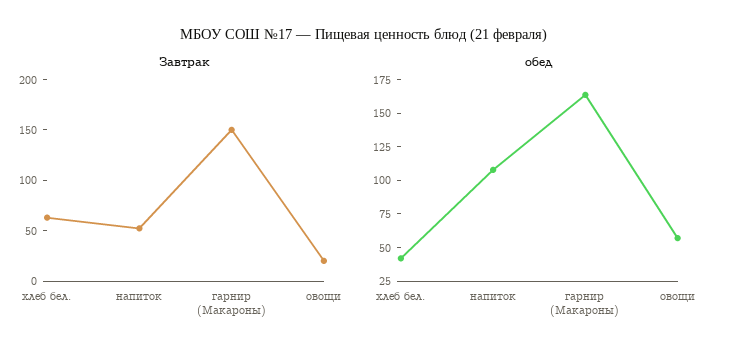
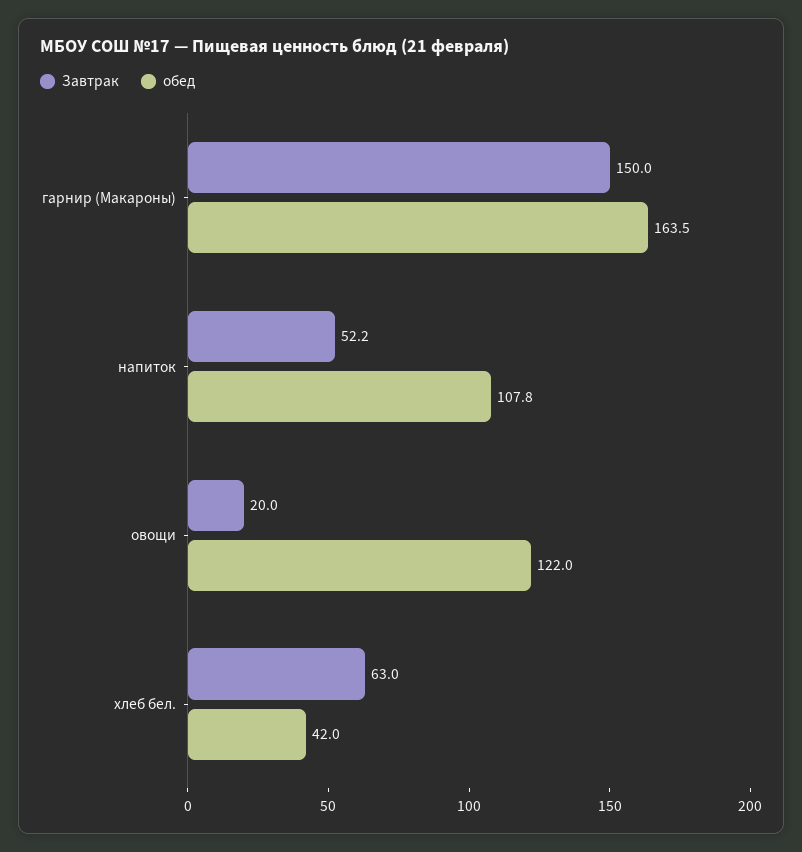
обед, овощи: 50 -> 122

